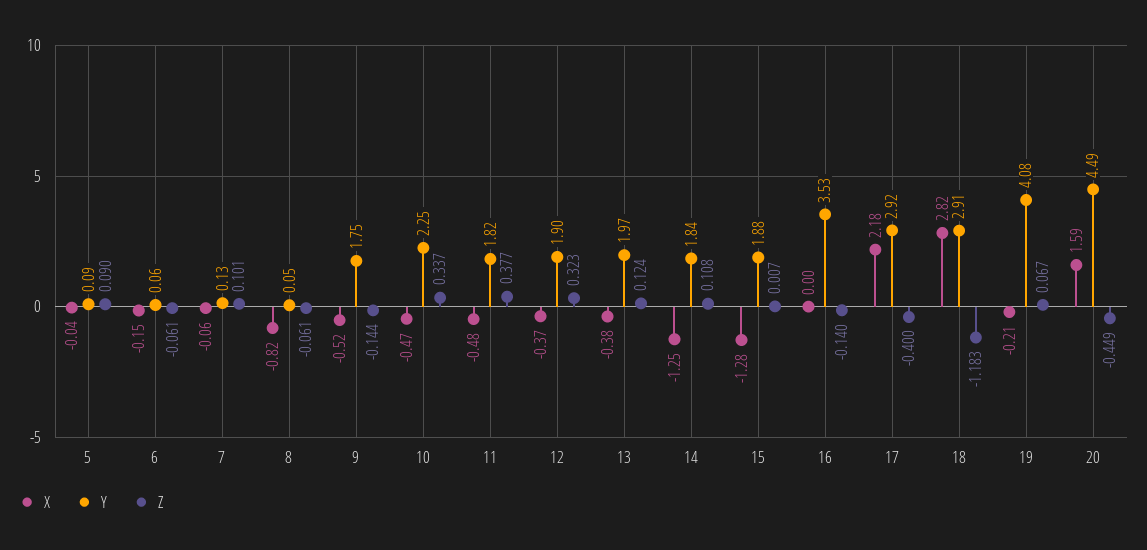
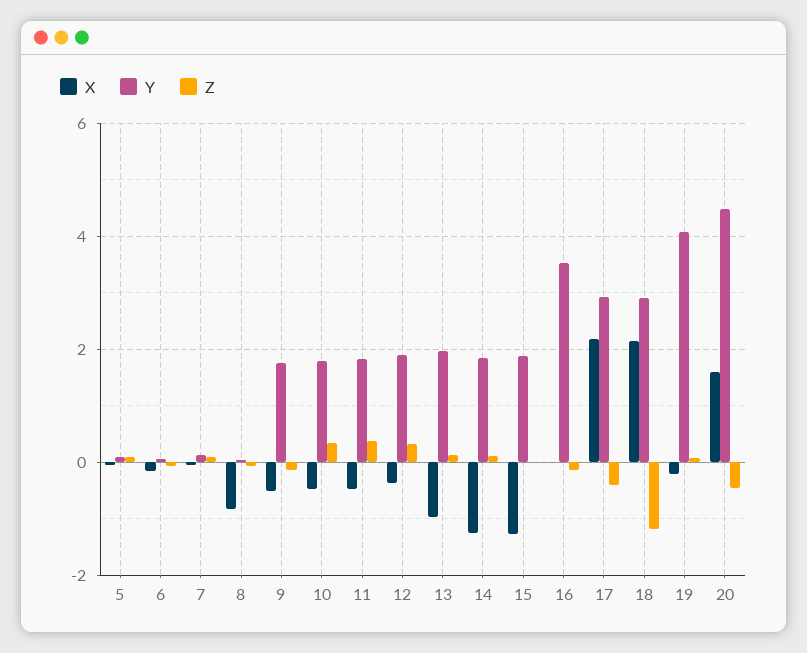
Y, 10: 2.25 -> 1.8
X, 13: -0.38 -> -1
X, 18: 2.82 -> 2.2

